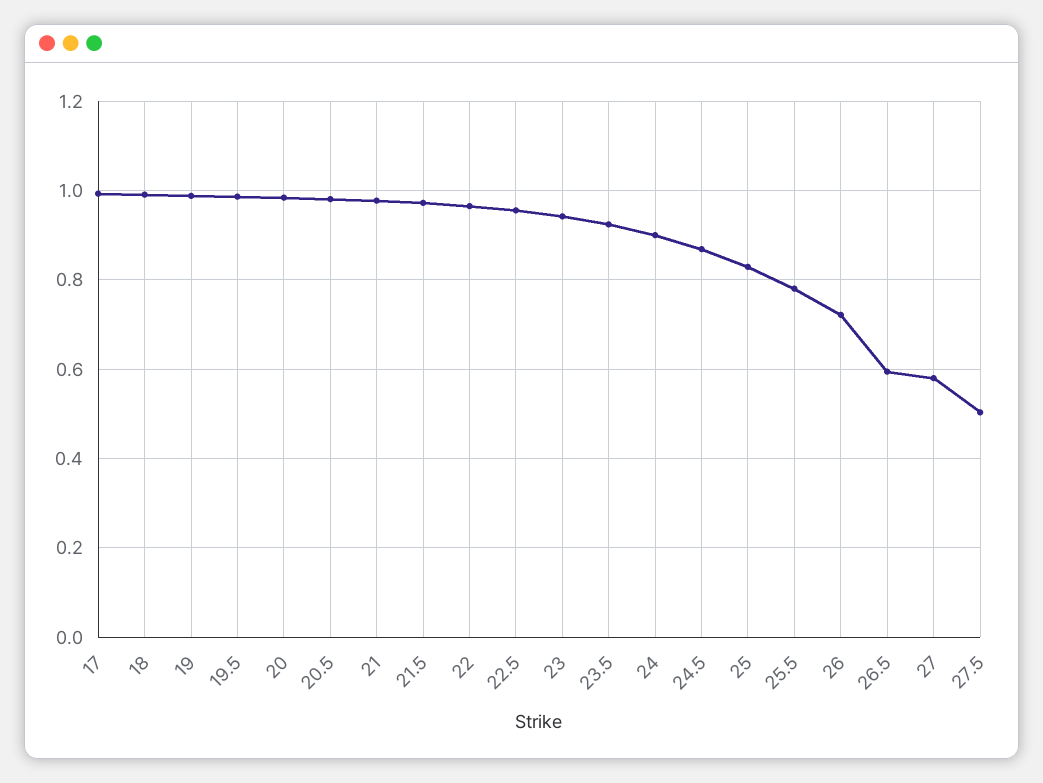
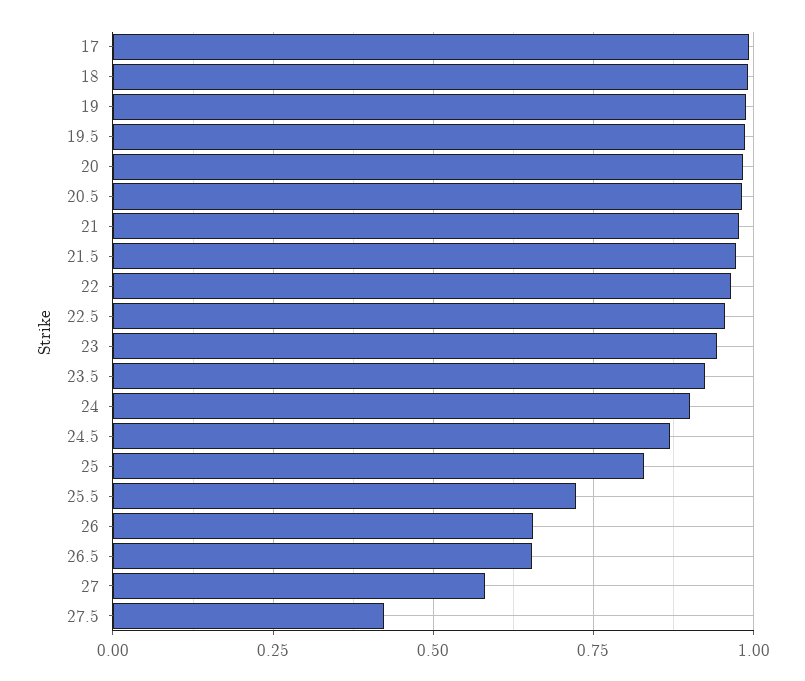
25.5: 0.78 -> 0.725
26: 0.72 -> 0.65
26.5: 0.6 -> 0.65
27.5: 0.5 -> 0.425

